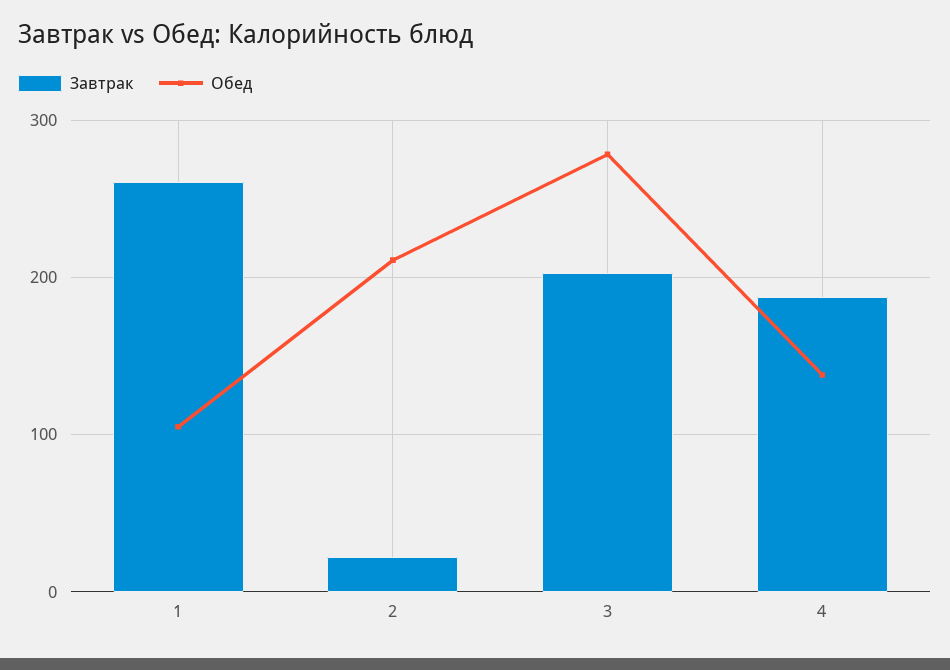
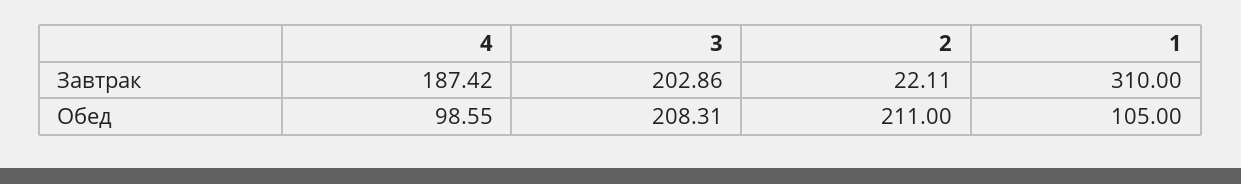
Завтрак, 1: 260 -> 310
Обед, 3: 280 -> 208.31
Обед, 4: 140 -> 98.55

